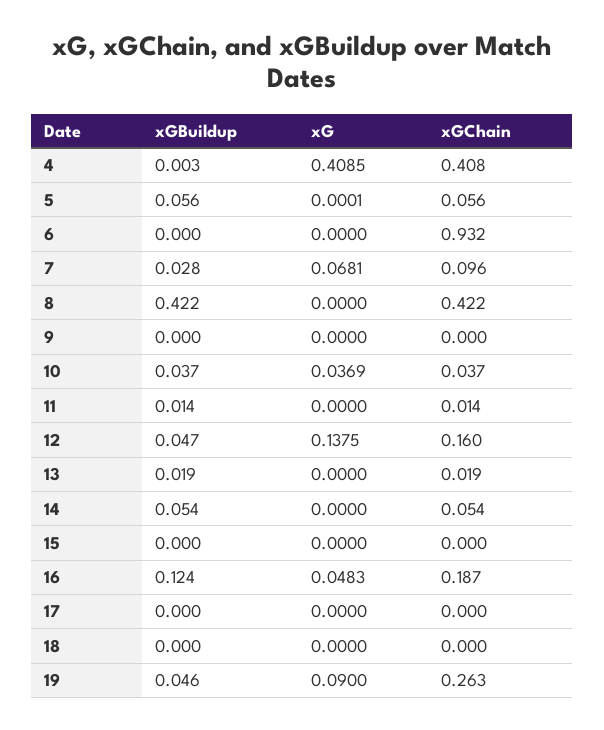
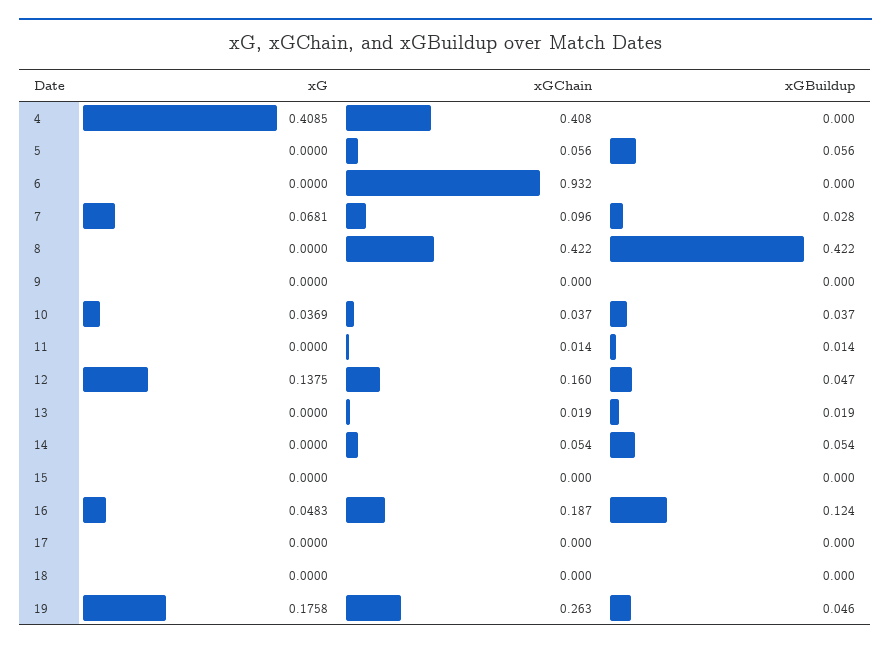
xGBuildup, 4: 0.003 -> 0
xG, 5: 0.0001 -> 0
xG, 19: 0.09 -> 0.1758

